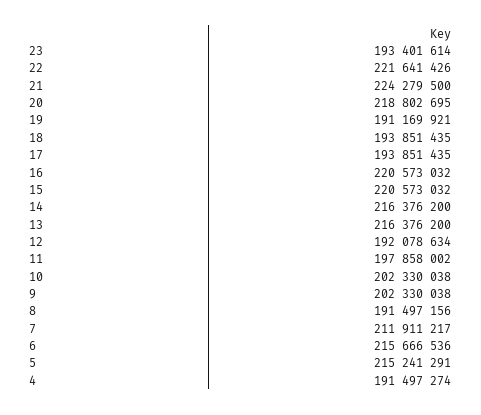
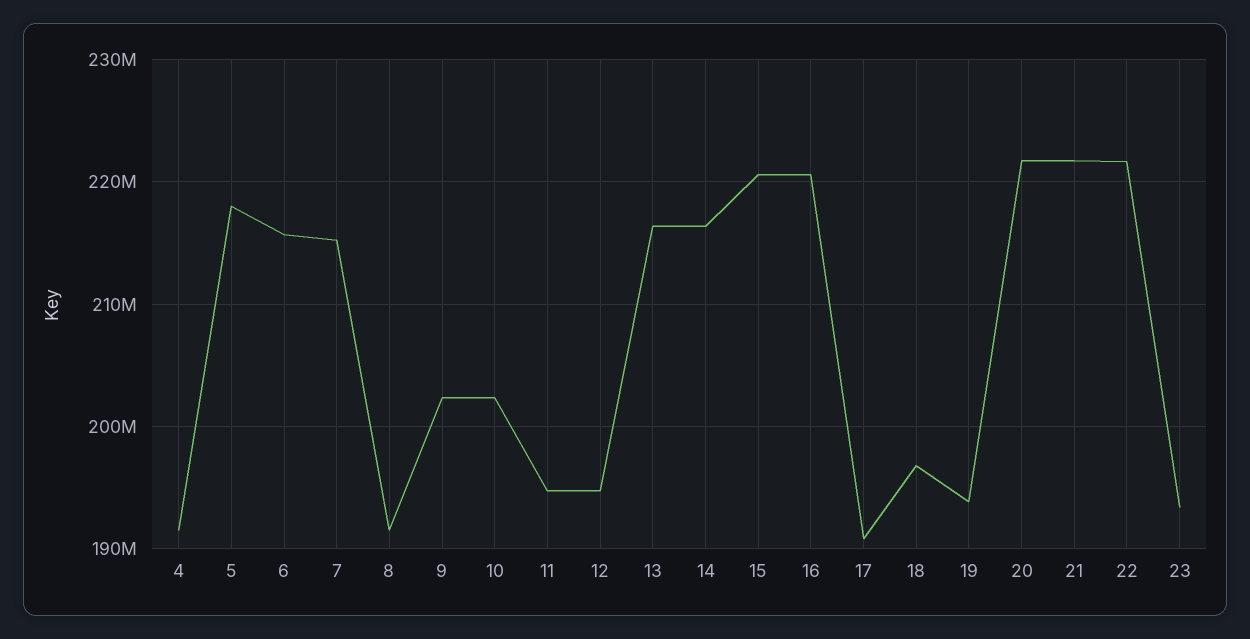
21: 224279500 -> 222000000
20: 218802695 -> 222000000
19: 191169921 -> 194000000
18: 193851435 -> 197000000
17: 193851435 -> 191000000
12: 192078634 -> 195000000
11: 197858002 -> 195000000
7: 211911217 -> 215000000
5: 215241291 -> 218000000

